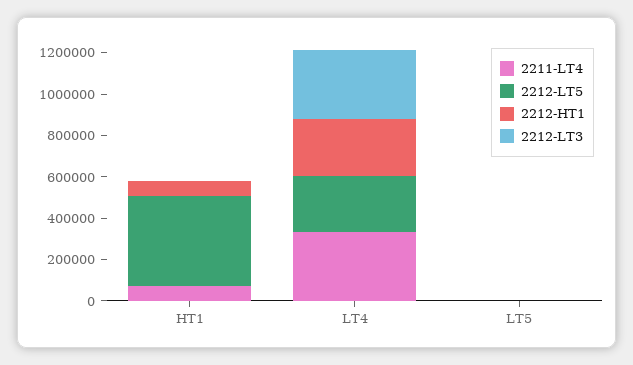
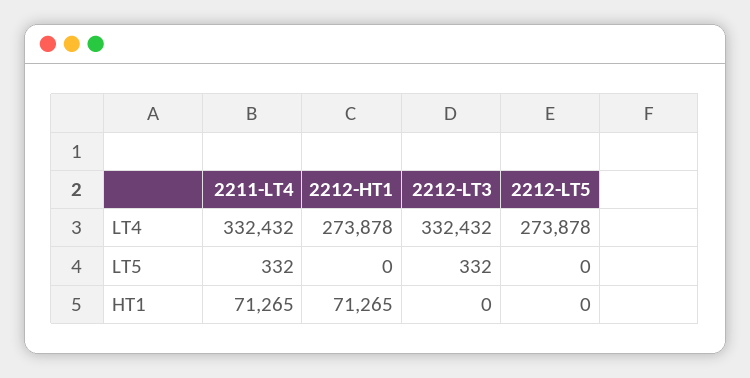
2212-LT5, HT1: 450000 -> 0

